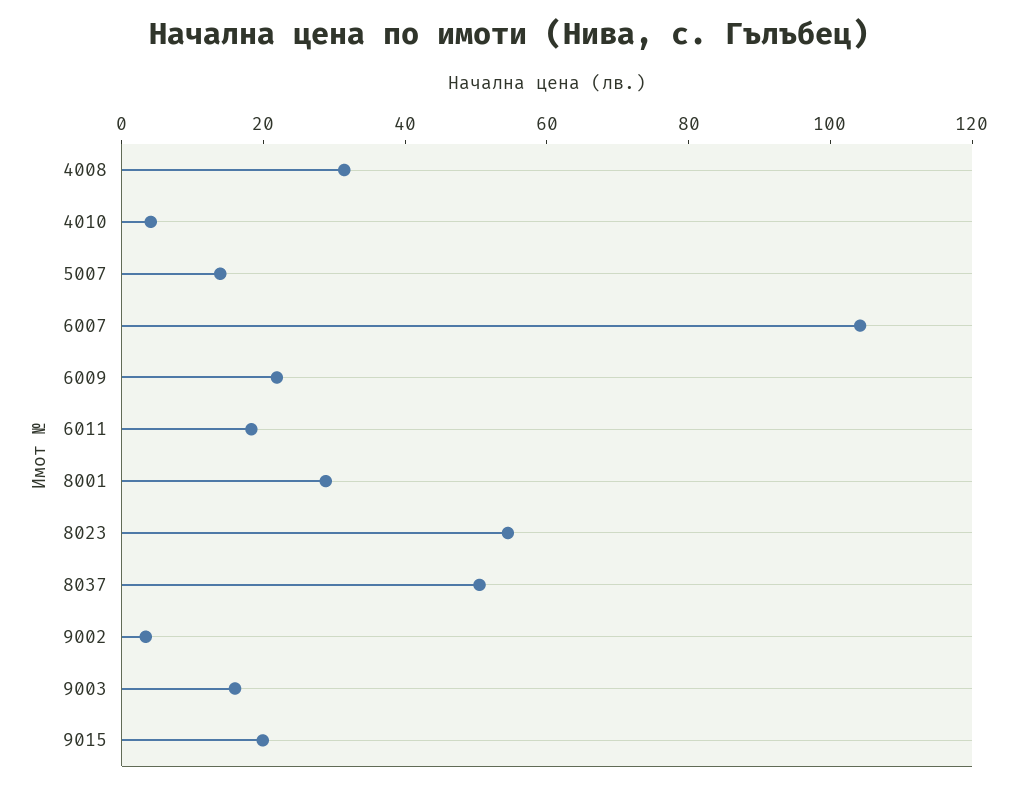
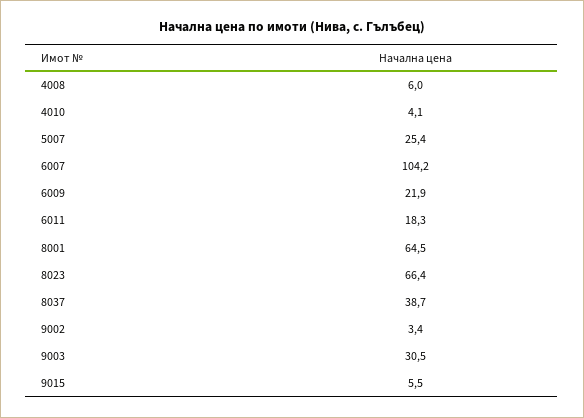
4008: 30 -> 6
5007: 15 -> 25.4
8001: 30 -> 64.5
8023: 55 -> 66.4
8037: 50 -> 38.7
9003: 15 -> 30.5
9015: 20 -> 5.5

